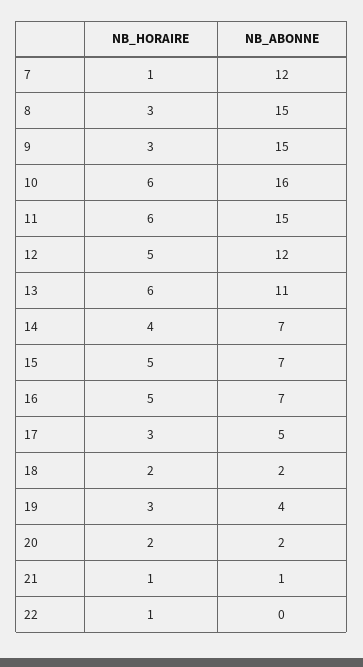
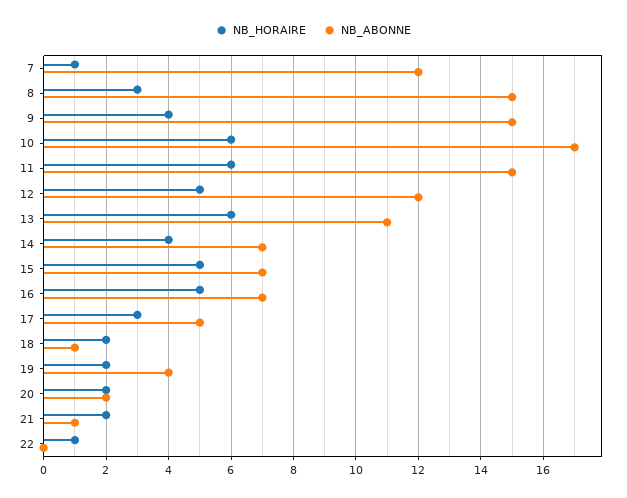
NB_HORAIRE, 9: 3 -> 4
NB_ABONNE, 10: 16 -> 17
NB_ABONNE, 18: 2 -> 1
NB_HORAIRE, 19: 3 -> 2
NB_HORAIRE, 21: 1 -> 2

